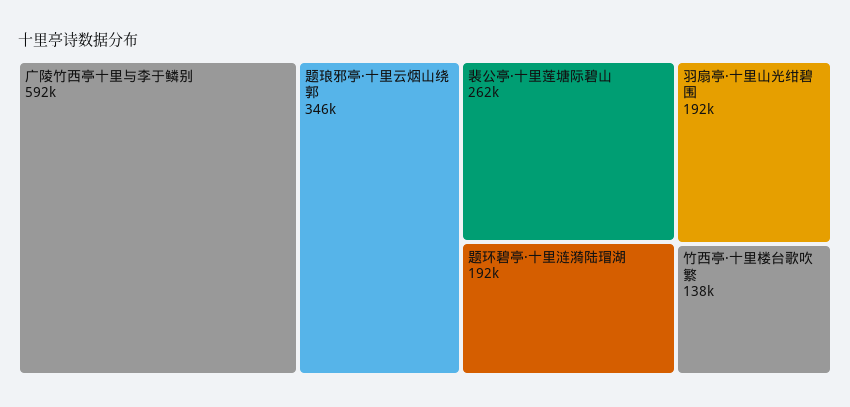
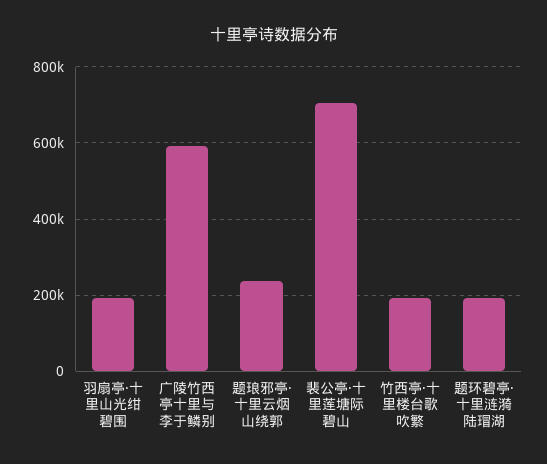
题琅邪亭·十里云烟山绕郭: 346000 -> 240000
裴公亭·十里莲塘际碧山: 262000 -> 700000
竹西亭·十里楼台歌吹繁: 138000 -> 200000

